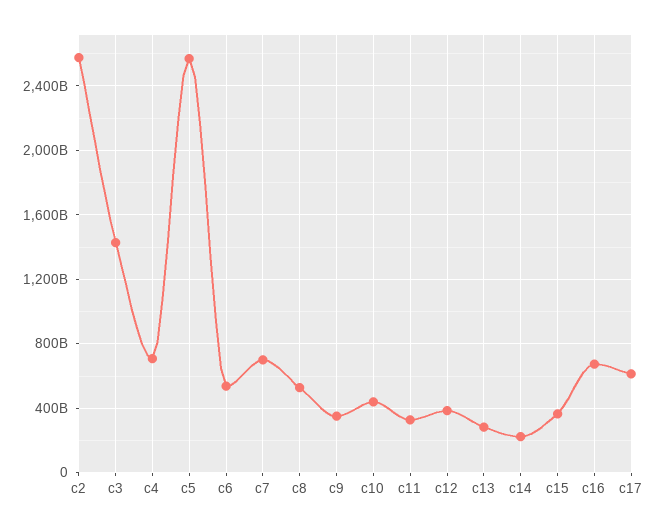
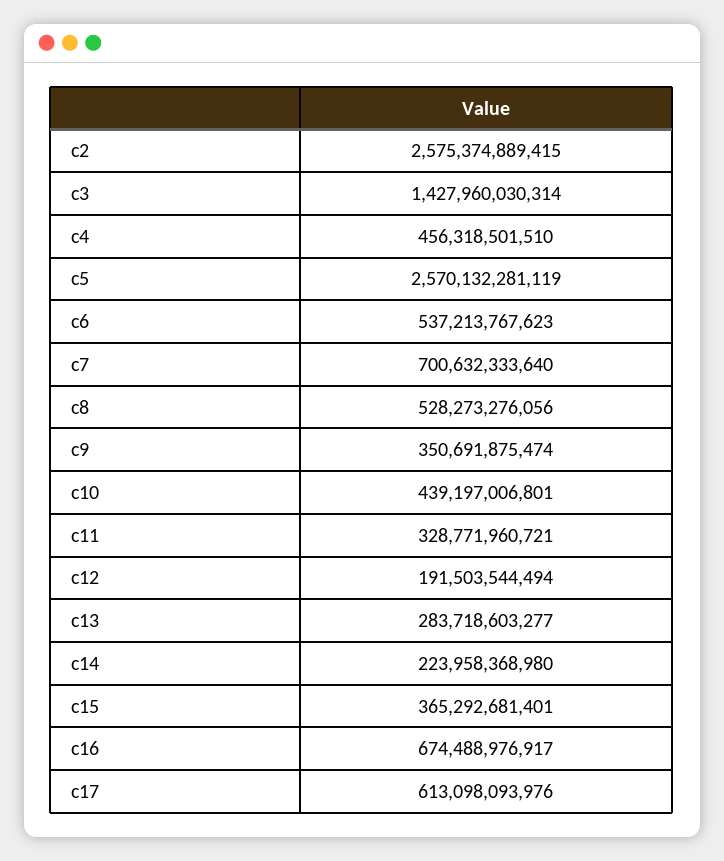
c4: 700000000000 -> 456318501510
c12: 400000000000 -> 191503544494

